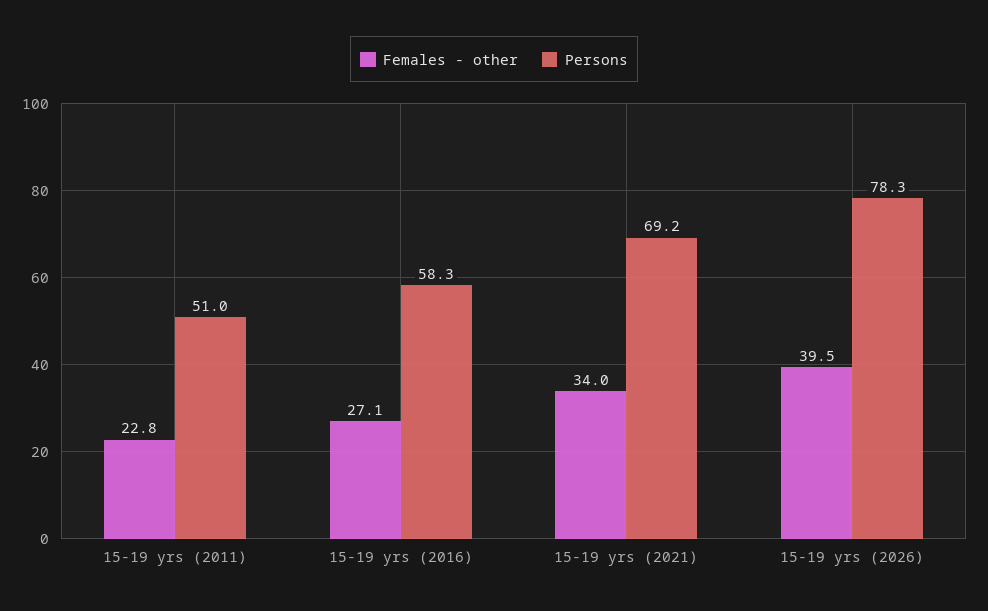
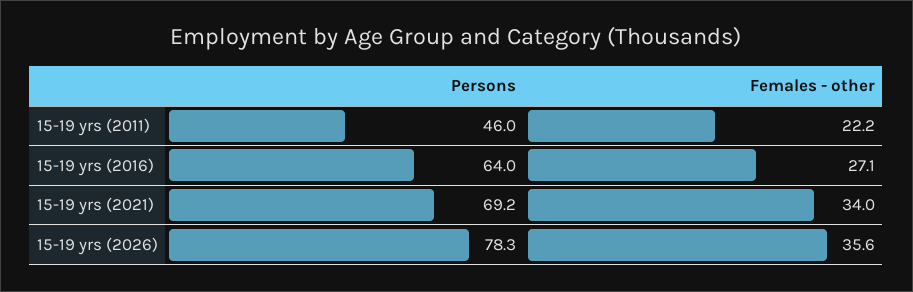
Females - other, 15-19 yrs (2011): 22.8 -> 22.2
Persons, 15-19 yrs (2011): 51 -> 46
Persons, 15-19 yrs (2016): 58.3 -> 64
Females - other, 15-19 yrs (2026): 39.5 -> 35.6

